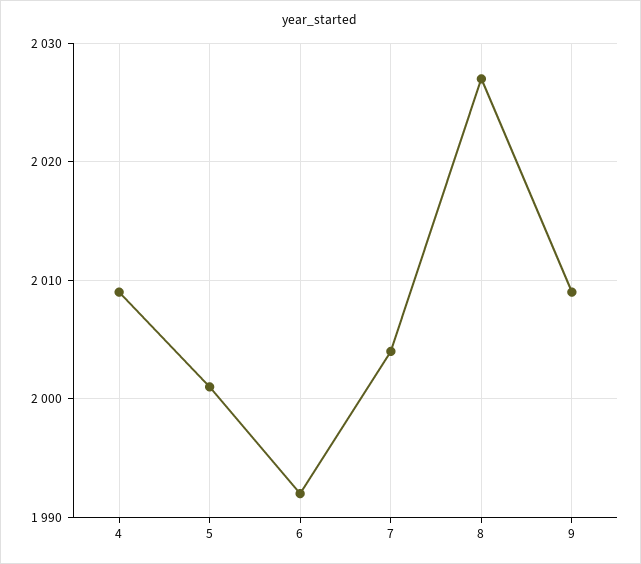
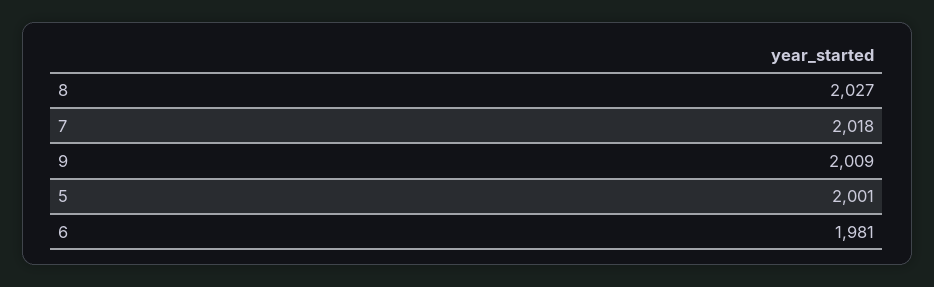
4: 2009 -> none
6: 1992 -> 1981
7: 2004 -> 2018

